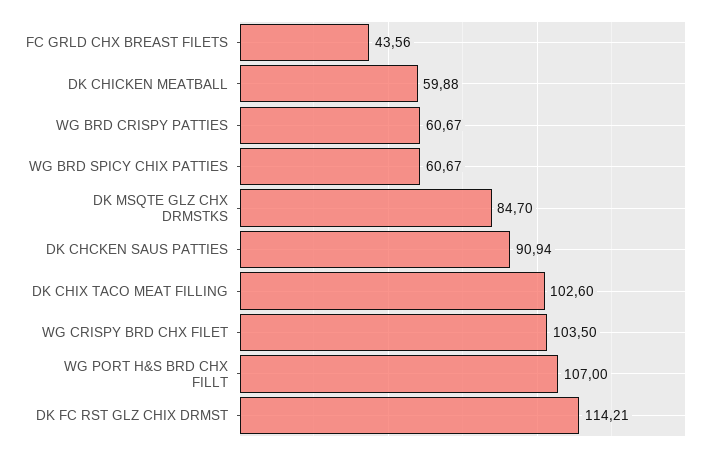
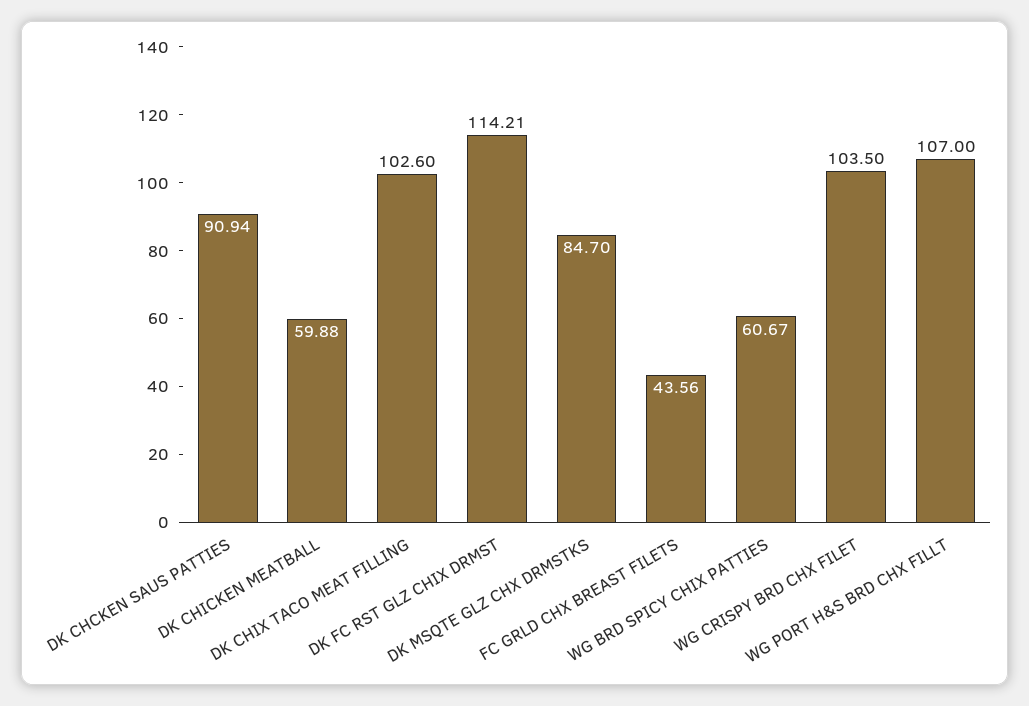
WG BRD CRISPY PATTIES: 60.67 -> none

